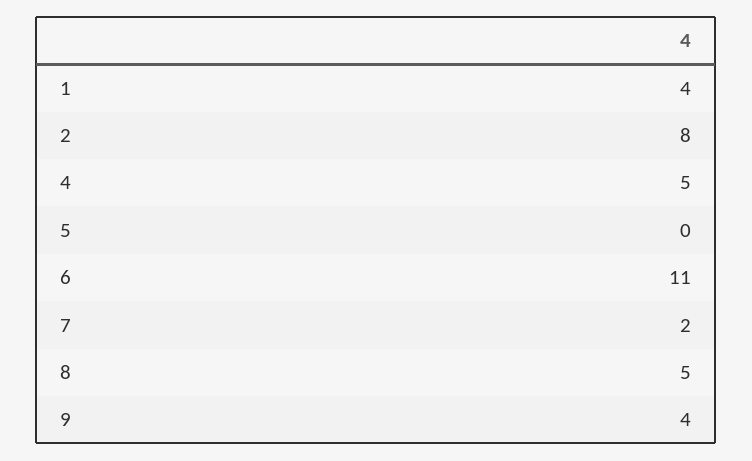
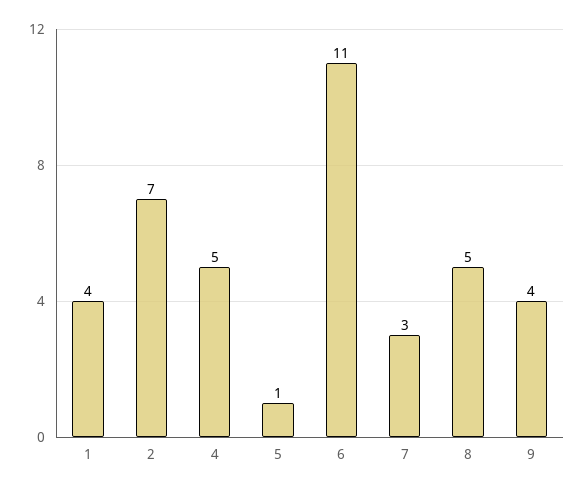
2: 8 -> 7
5: 0 -> 1
7: 2 -> 3

